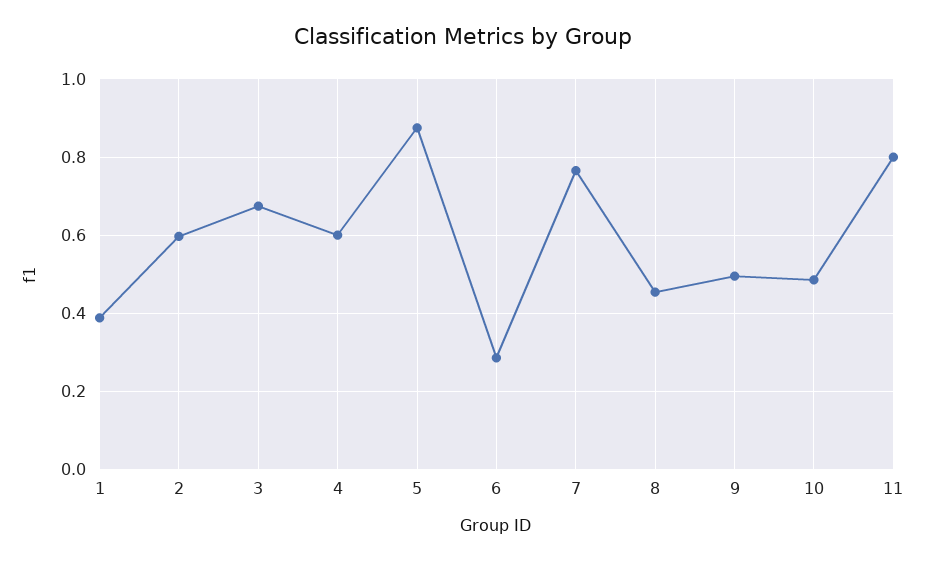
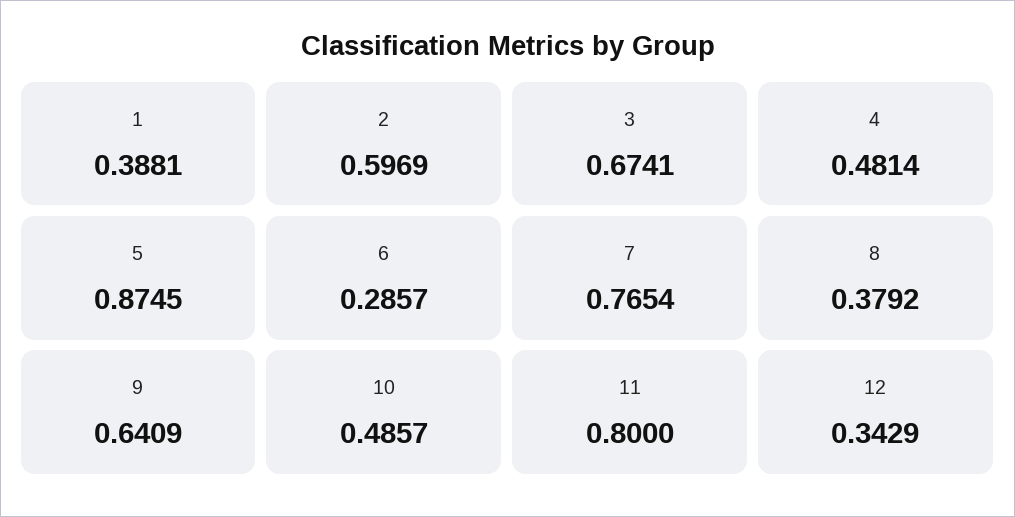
4: 0.6 -> 0.4814
8: 0.46 -> 0.3792
9: 0.5 -> 0.6409
12: none -> 0.3429

